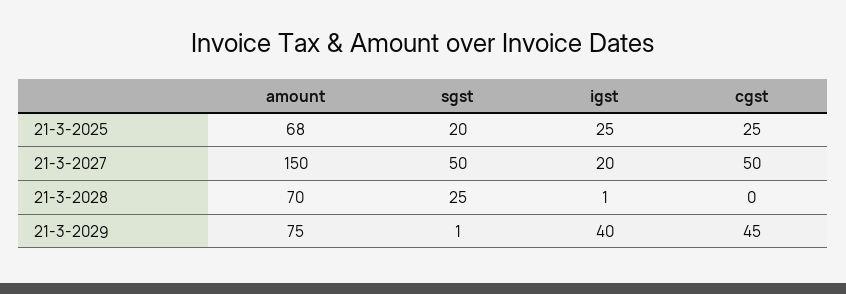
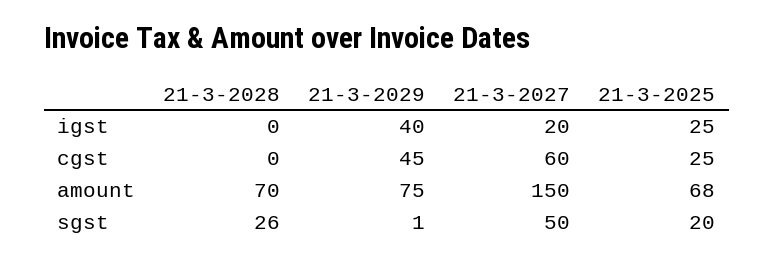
cgst, 21-3-2027: 50 -> 60
sgst, 21-3-2028: 25 -> 26
igst, 21-3-2028: 1 -> 0

